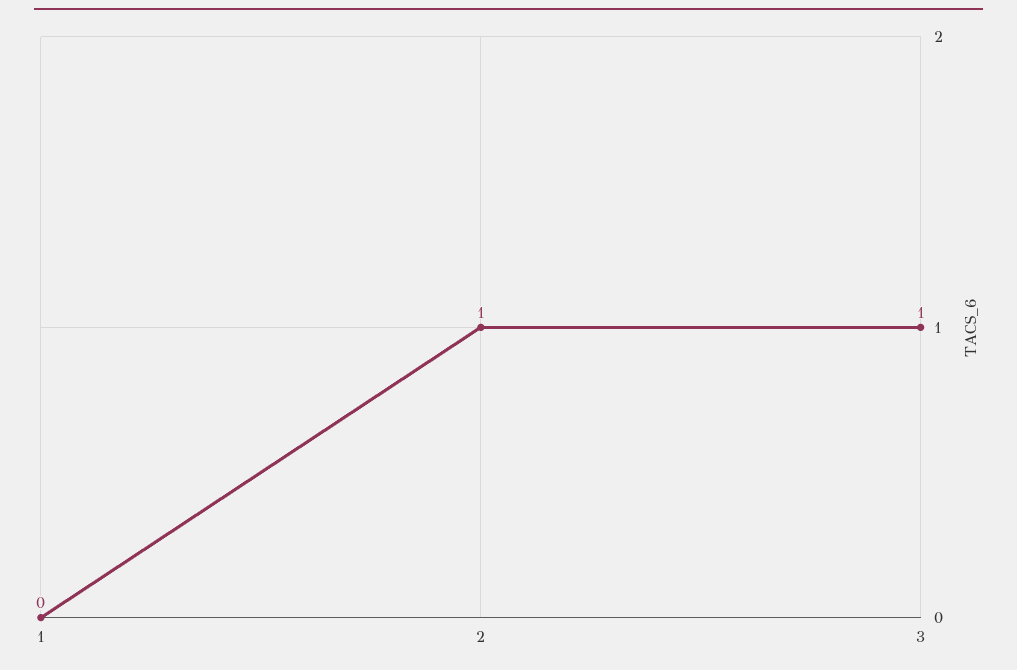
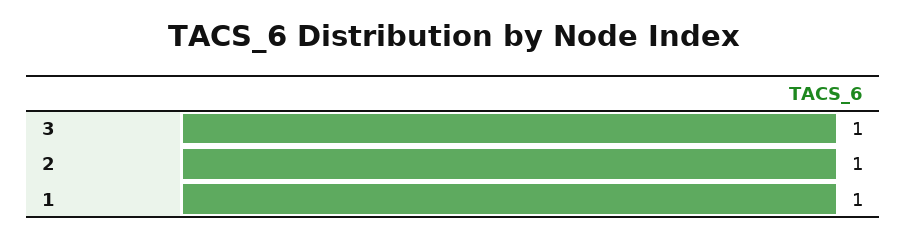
1: 0 -> 1

